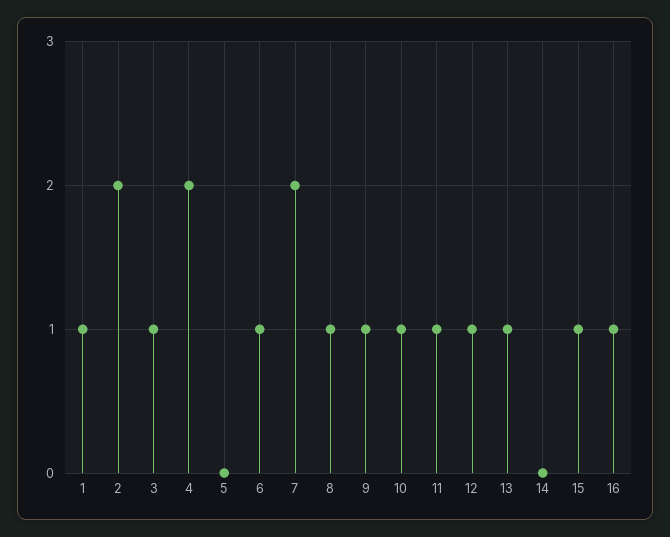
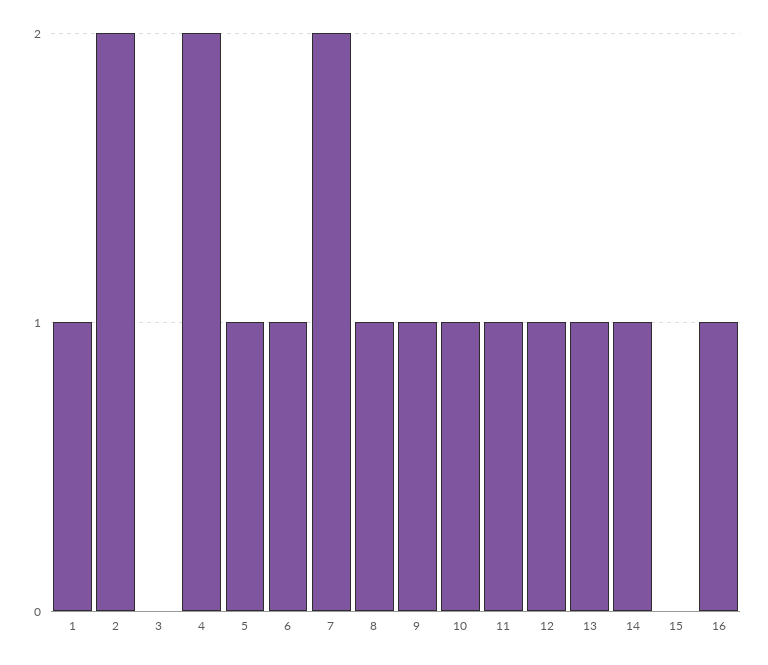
3: 1 -> 0
5: 0 -> 1
14: 0 -> 1
15: 1 -> 0

